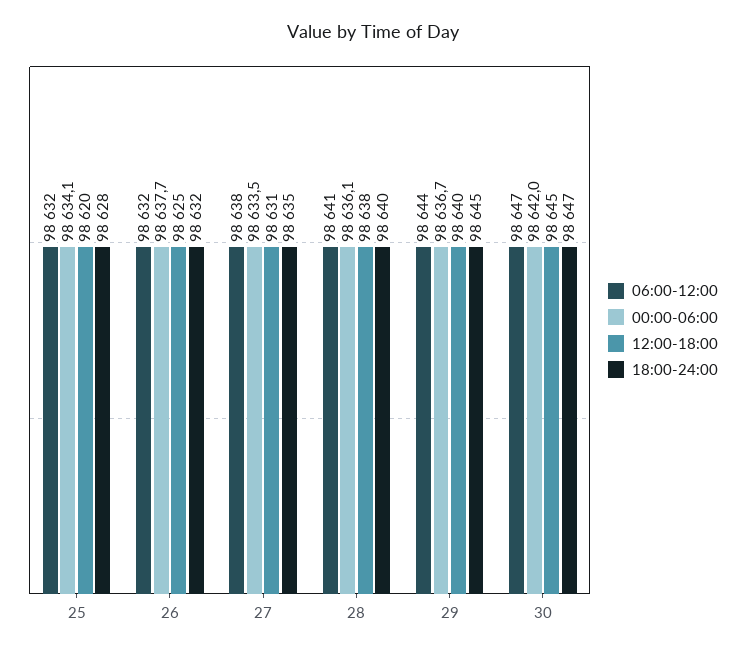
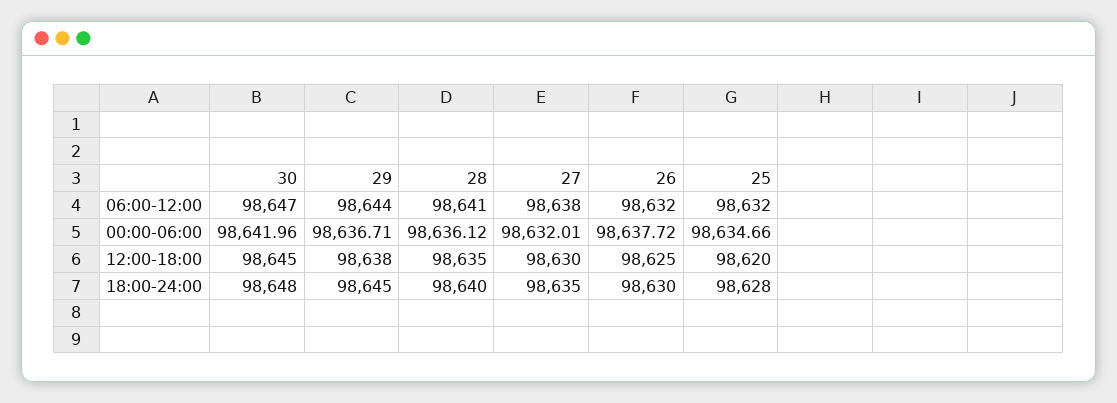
00:00-06:00, 25: 98634.1 -> 98634.66
18:00-24:00, 26: 98632 -> 98630
00:00-06:00, 27: 98633.5 -> 98632.01
12:00-18:00, 27: 98631 -> 98630
12:00-18:00, 28: 98638 -> 98635
12:00-18:00, 29: 98640 -> 98638
18:00-24:00, 30: 98647 -> 98648

